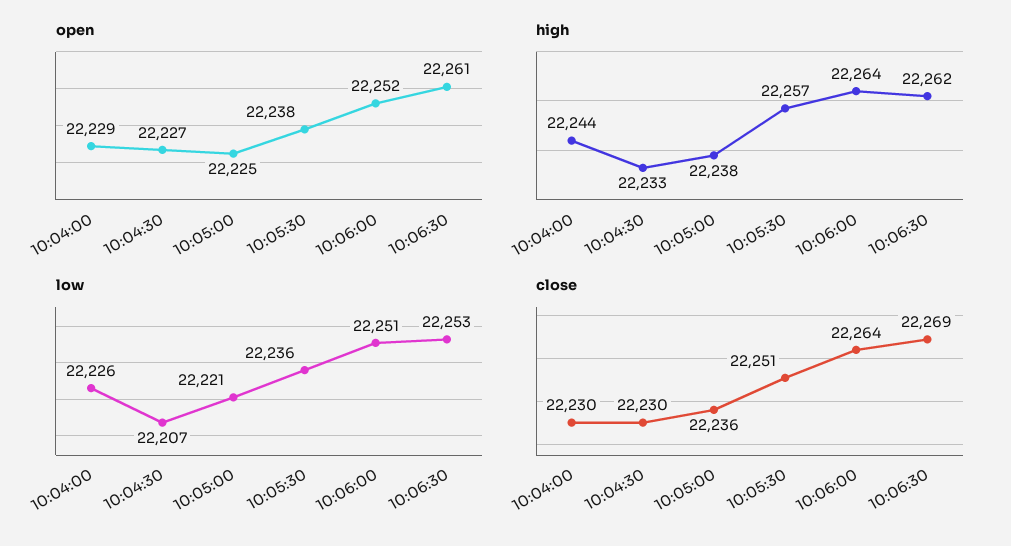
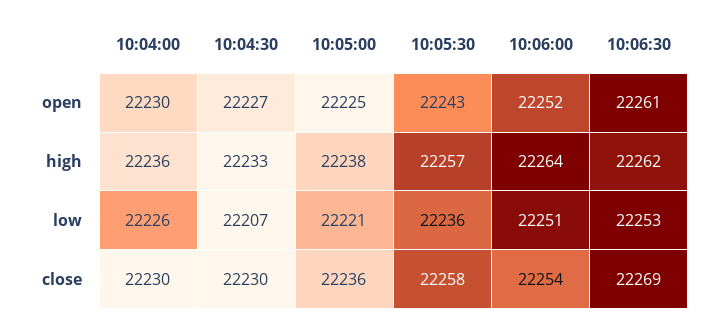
open, 10:04:00: 22229 -> 22230
open, 10:05:30: 22238 -> 22243
high, 10:04:00: 22244 -> 22236
close, 10:05:30: 22251 -> 22258
close, 10:06:00: 22264 -> 22254

